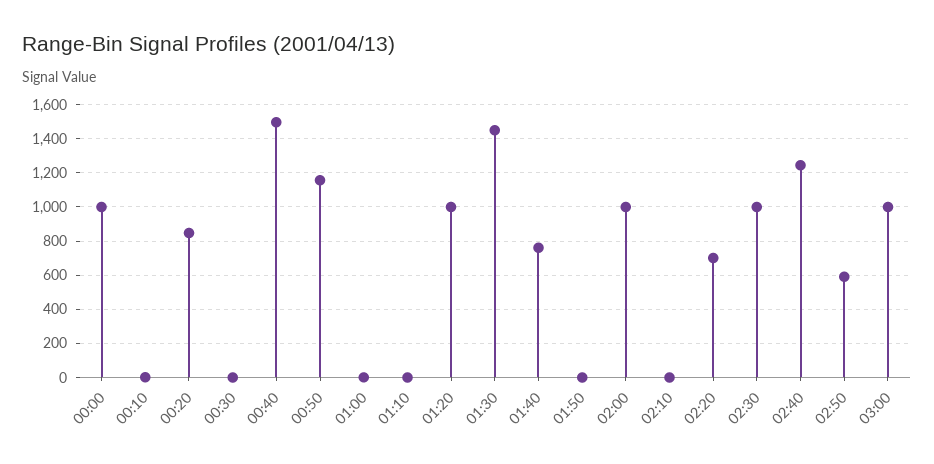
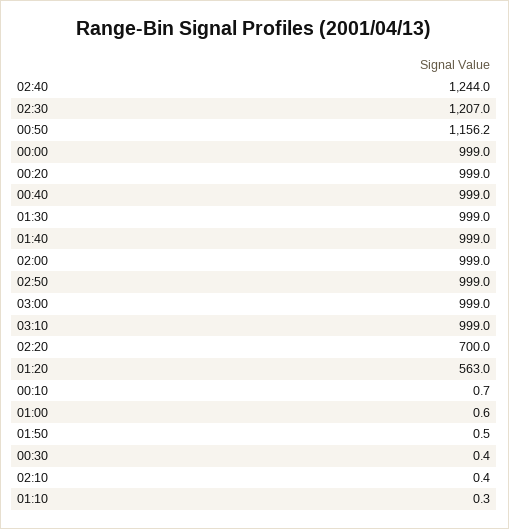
00:20: 850 -> 999
00:40: 1500 -> 999
01:20: 1000 -> 563
01:30: 1450 -> 999
01:40: 750 -> 999
02:30: 1000 -> 1207
02:50: 600 -> 999
03:10: none -> 999

